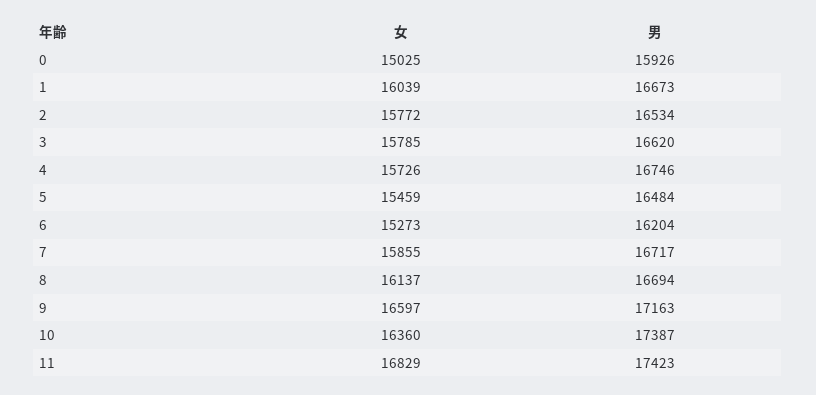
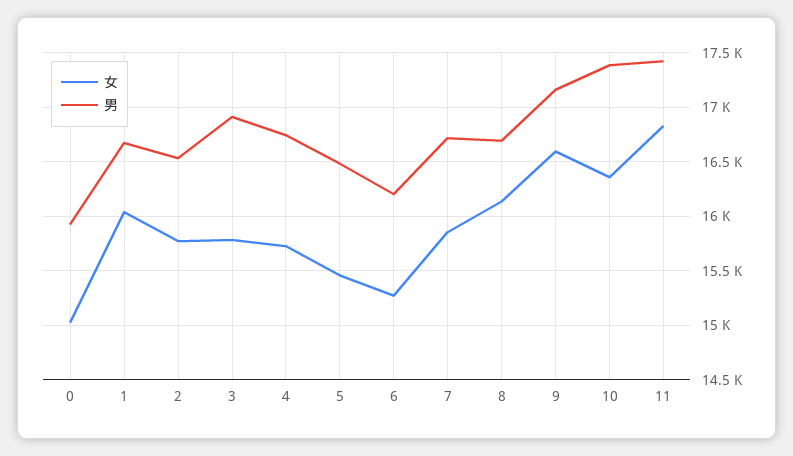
男, 3: 16620 -> 16900

